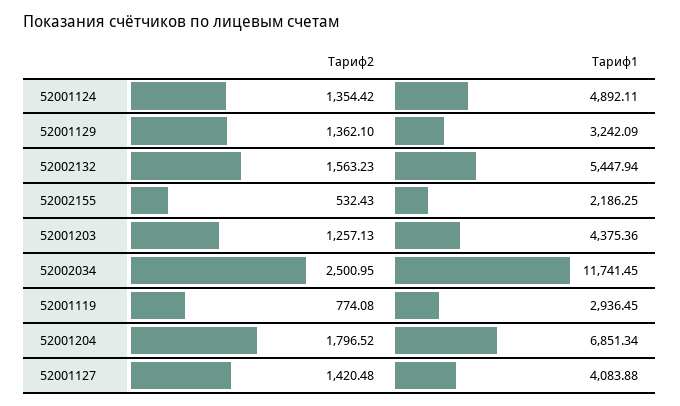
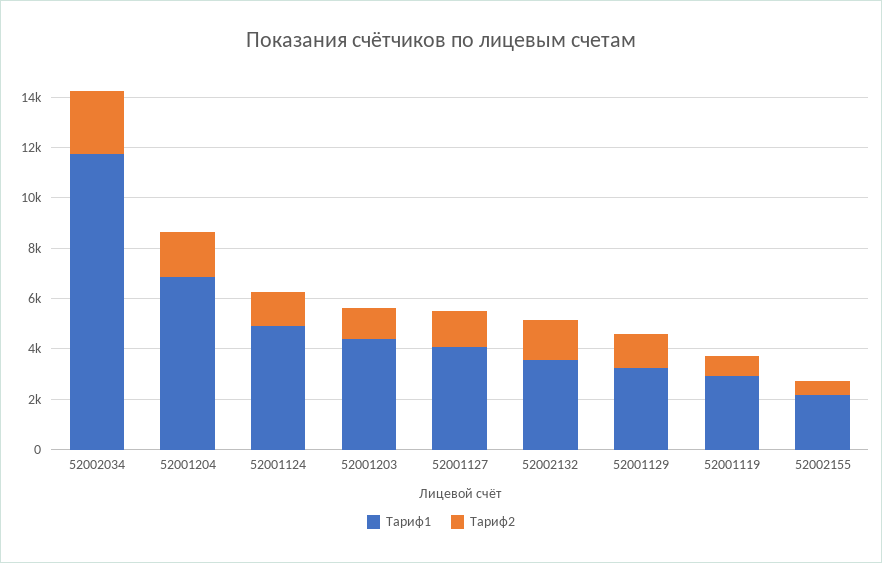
Тариф1, 52002132: 5447.94 -> 3500

